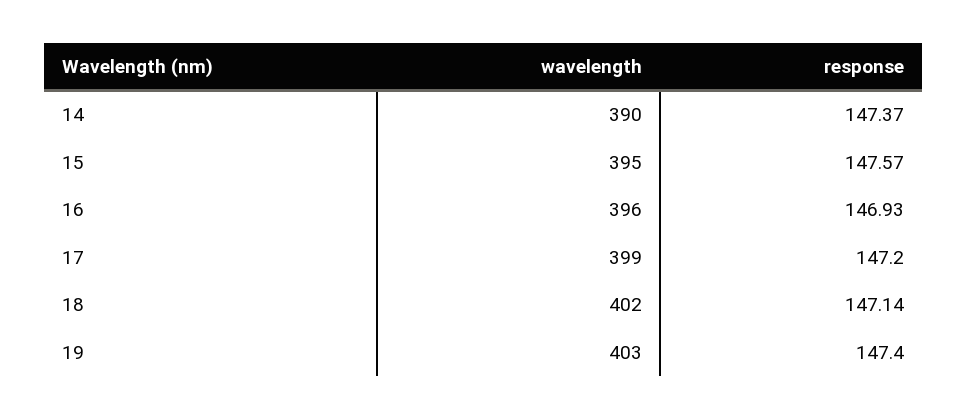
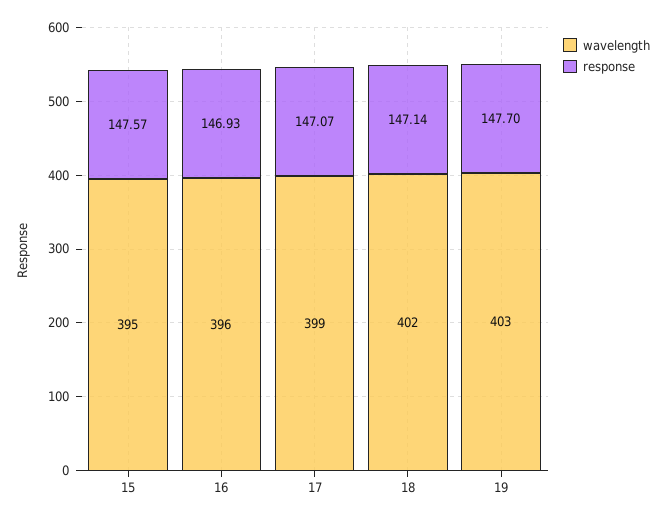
wavelength, 14: 390 -> none
response, 14: 147.37 -> none
response, 17: 147.2 -> 147.07
response, 19: 147.4 -> 147.7

